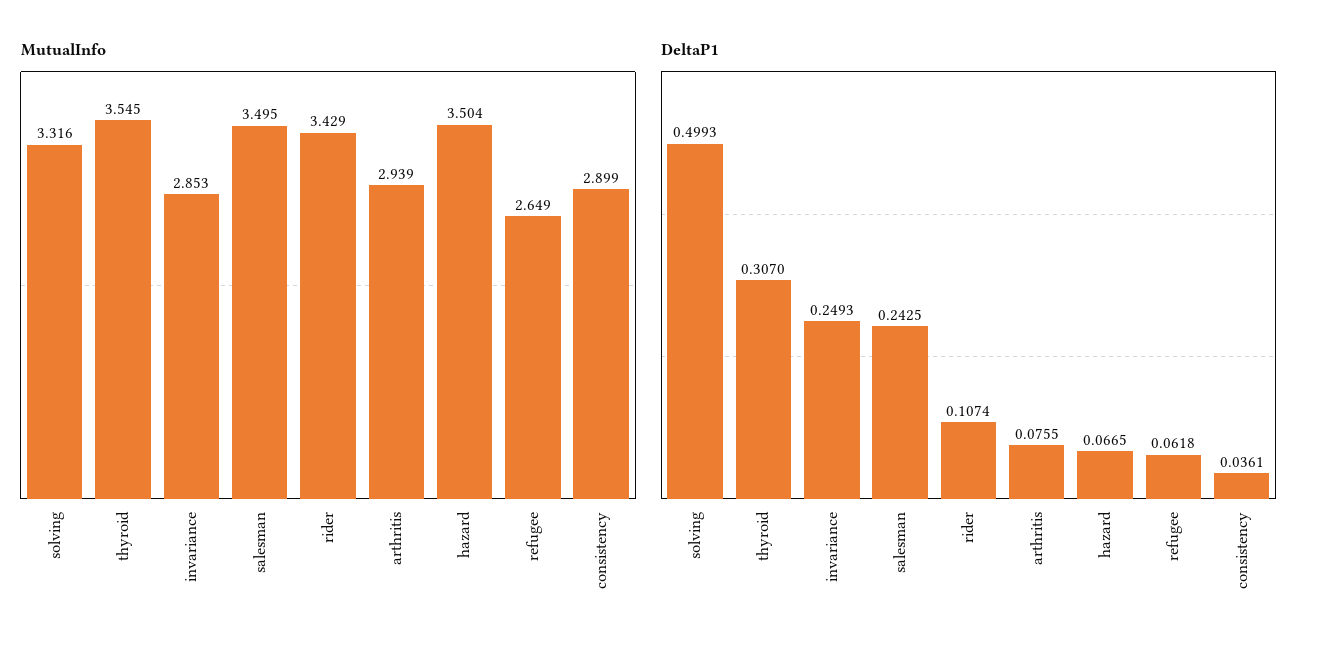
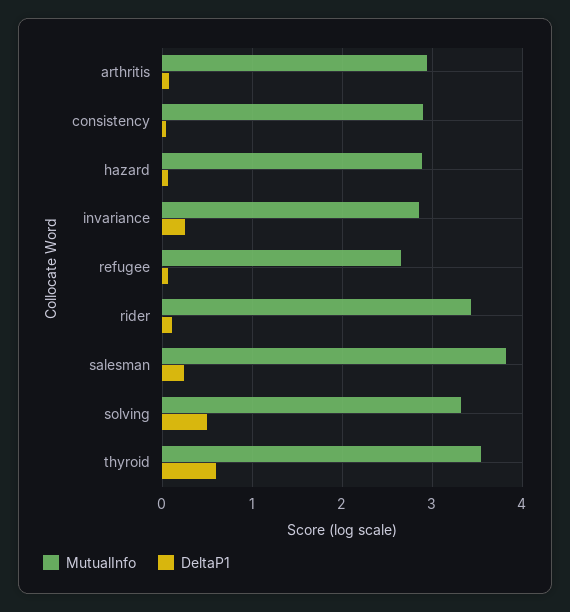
MutualInfo, salesman: 3.495 -> 3.8
MutualInfo, hazard: 3.504 -> 2.9
DeltaP1, thyroid: 0.307 -> 0.6

